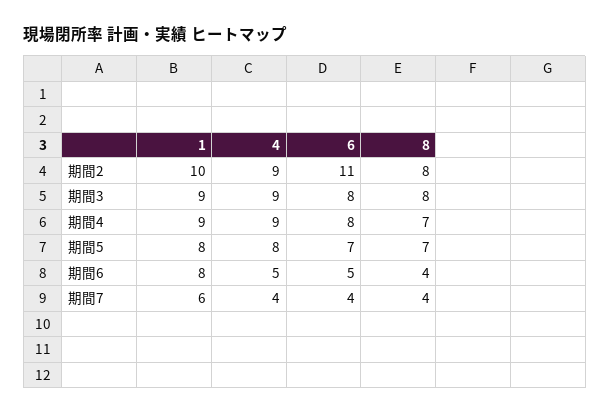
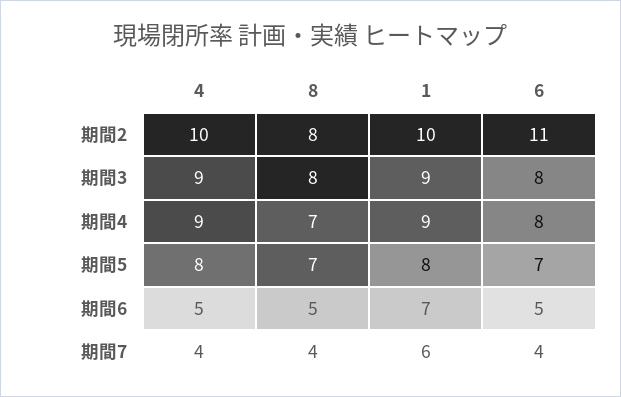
4, 期間2: 9 -> 10
1, 期間6: 8 -> 7
8, 期間6: 4 -> 5

